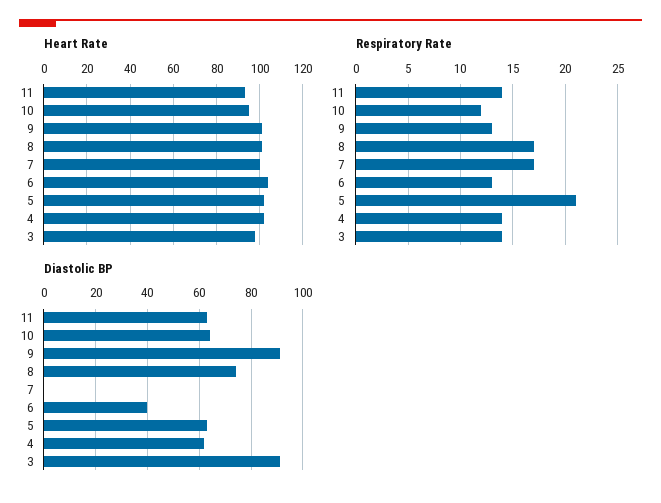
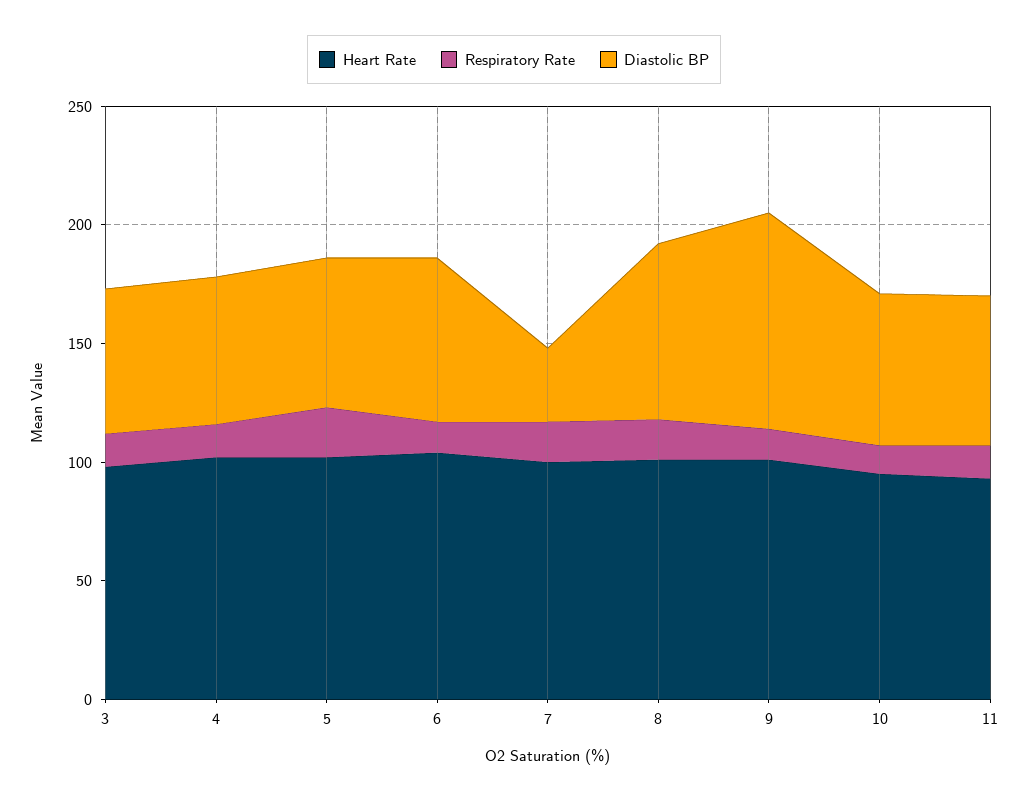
Diastolic BP, 7: 0 -> 30
Diastolic BP, 6: 40 -> 70
Diastolic BP, 3: 90 -> 60

